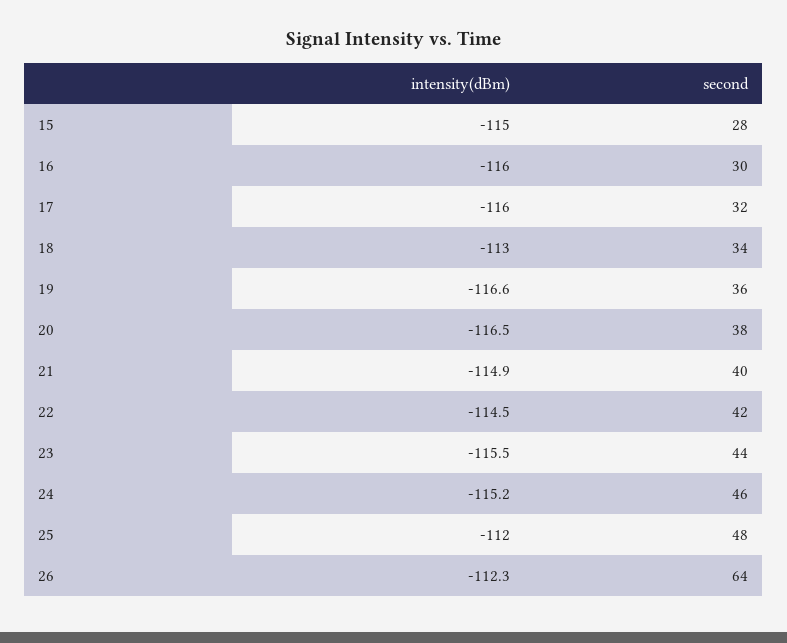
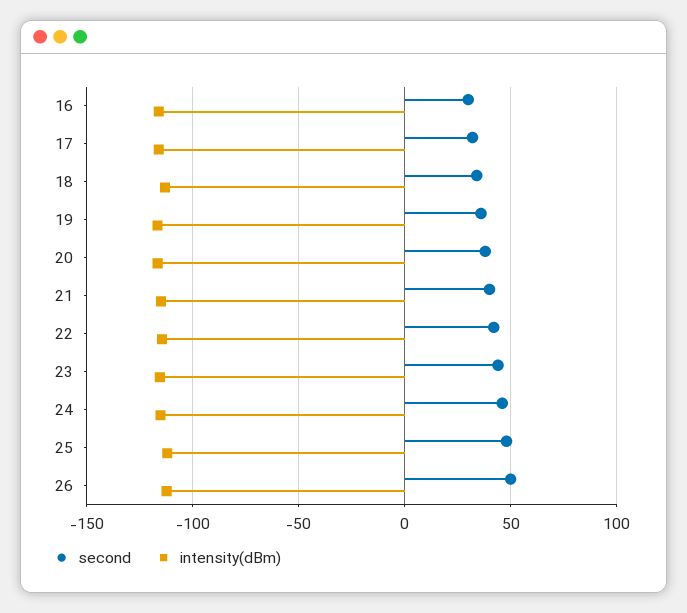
intensity(dBm), 15: -115 -> none
second, 15: 28 -> none
second, 26: 64 -> 50

